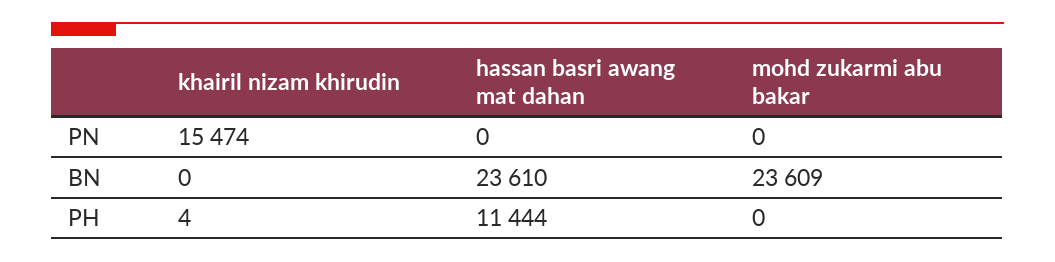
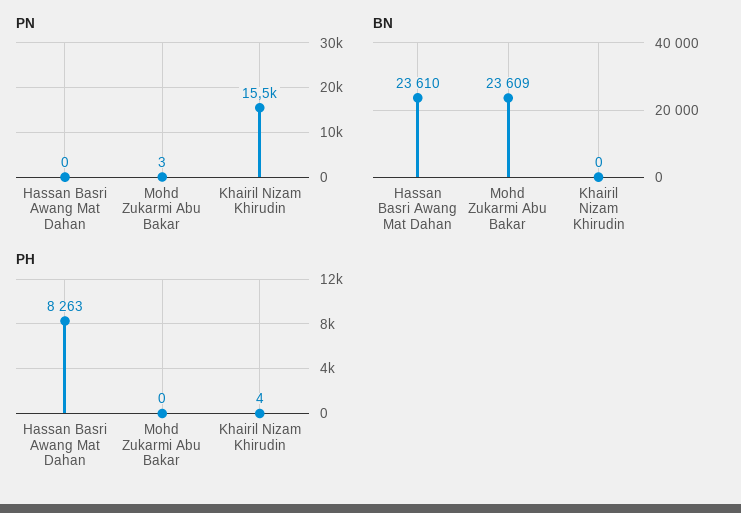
PN, mohd zukarmi abu bakar: 0 -> 3
PH, hassan basri awang mat dahan: 11444 -> 8263

